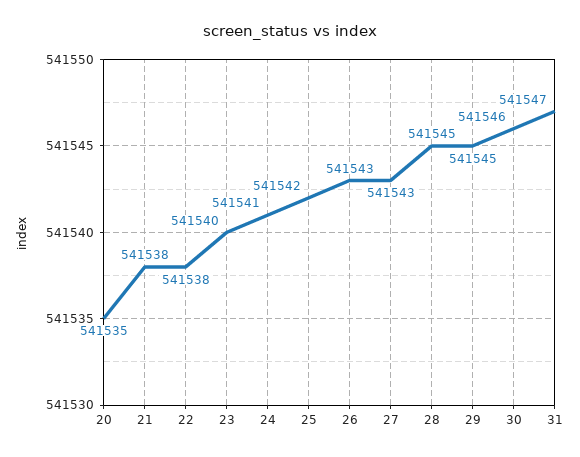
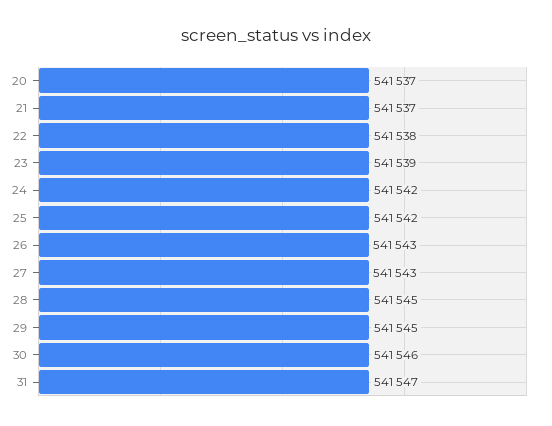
20: 541535 -> 541537
21: 541538 -> 541537
23: 541540 -> 541539
24: 541541 -> 541542

